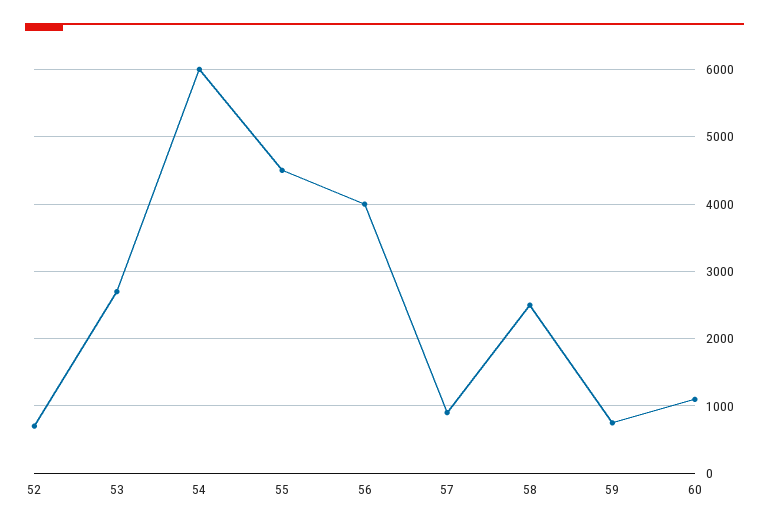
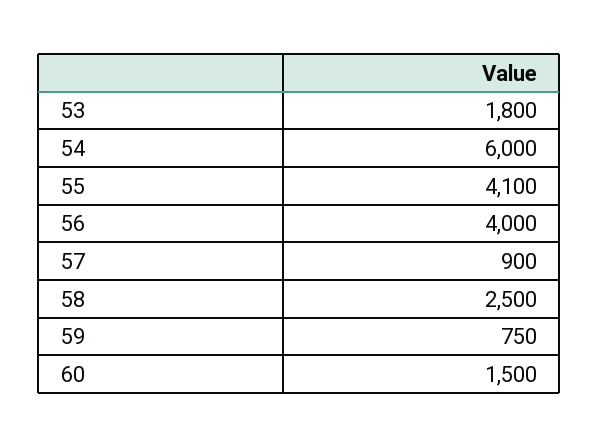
52: 700 -> none
53: 2700 -> 1800
55: 4500 -> 4100
60: 1100 -> 1500

